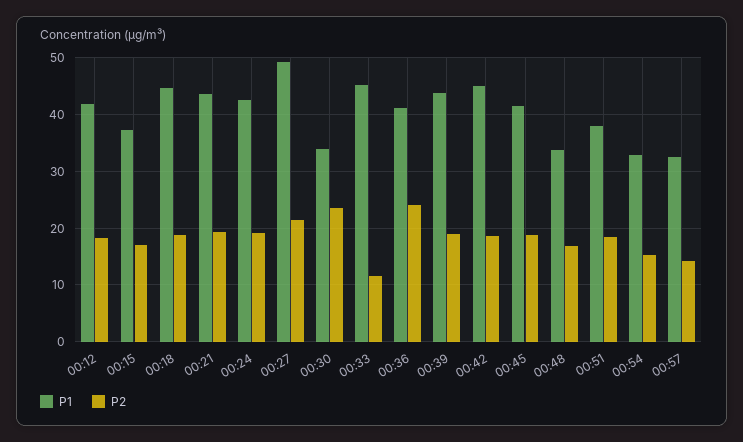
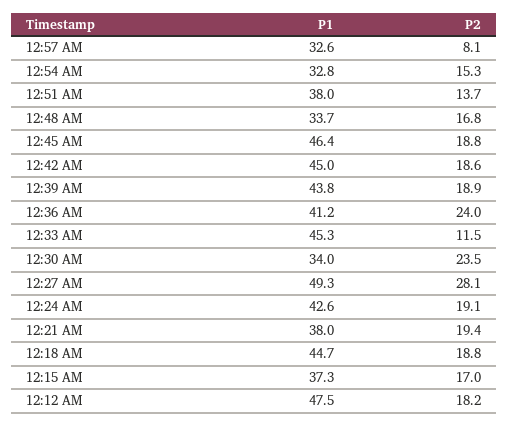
P1, 00:12: 42 -> 47.5
P1, 00:21: 44 -> 38
P2, 00:27: 22 -> 28.1
P1, 00:45: 42 -> 46.4
P2, 00:51: 18 -> 13.7
P2, 00:57: 14 -> 8.1

